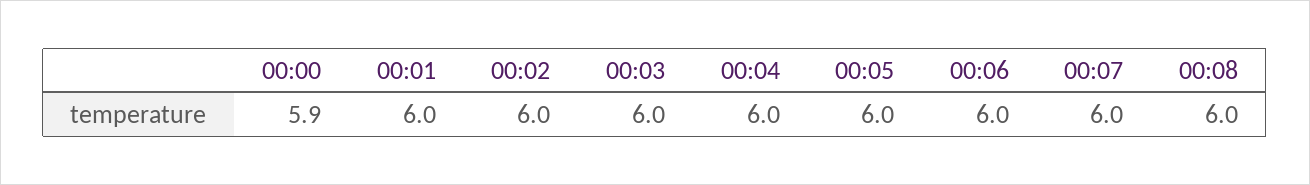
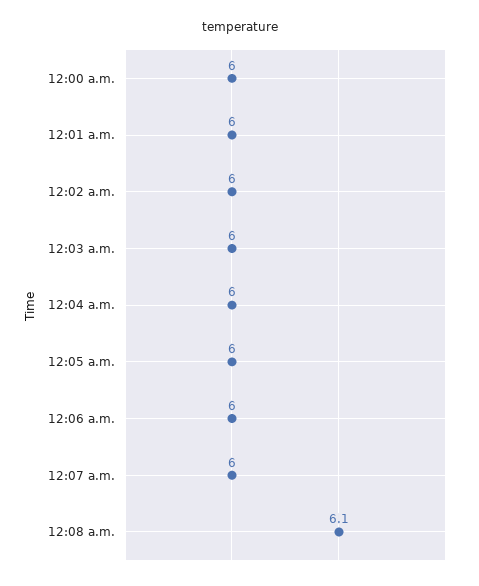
00:00: 5.9 -> 6
00:08: 6 -> 6.1

